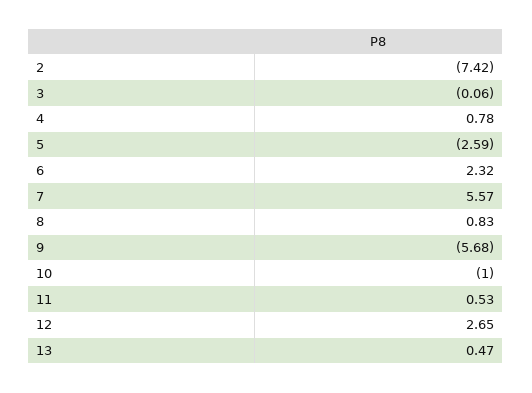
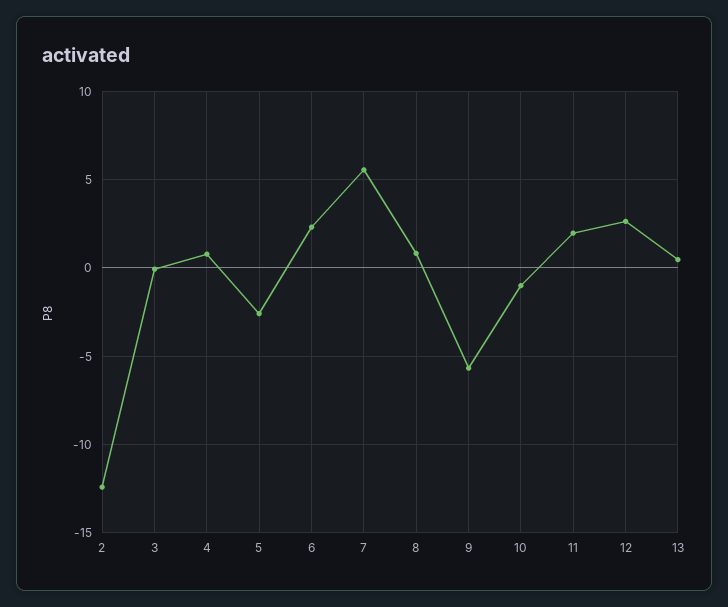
2: -7.42 -> -12.5
11: 0.53 -> 2

